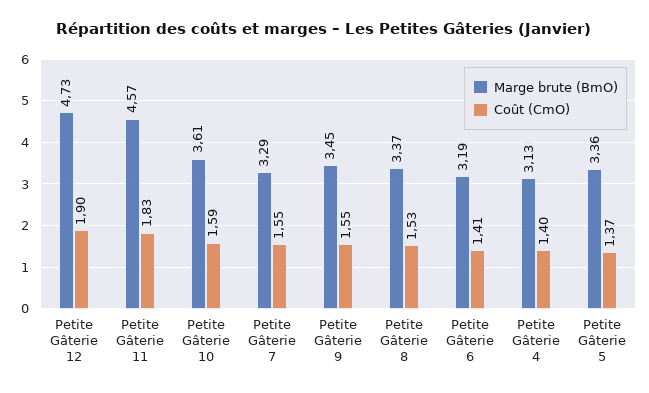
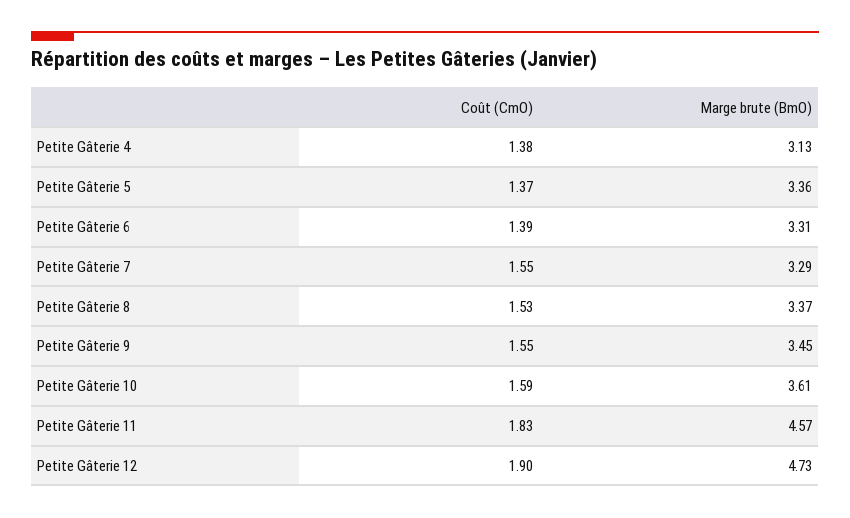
Marge brute (BmO), Petite Gâterie 6: 3.19 -> 3.31
Coût (CmO), Petite Gâterie 6: 1.41 -> 1.39
Coût (CmO), Petite Gâterie 4: 1.4 -> 1.38

